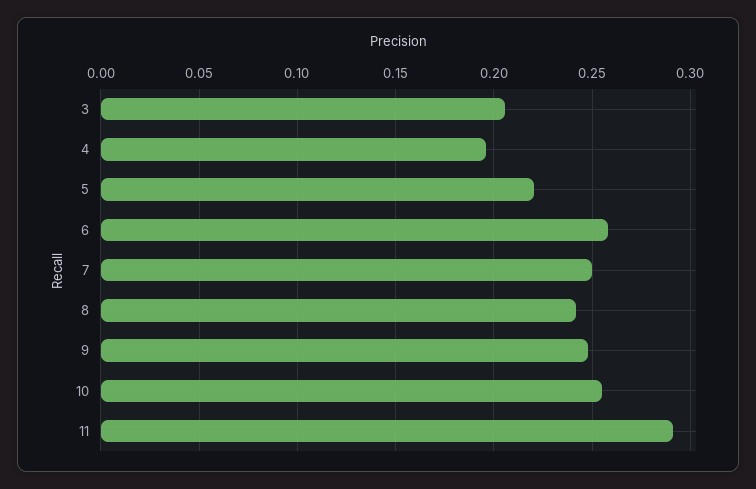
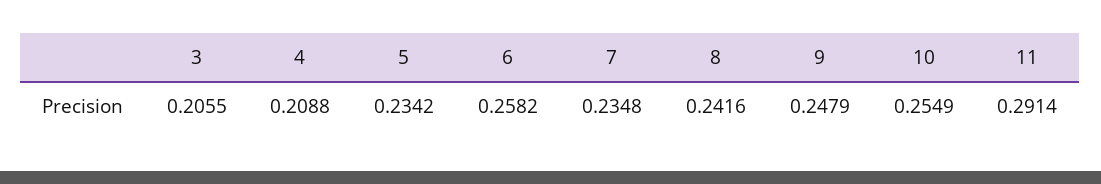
4: 0.195 -> 0.2088
5: 0.22 -> 0.2342
7: 0.25 -> 0.2348

